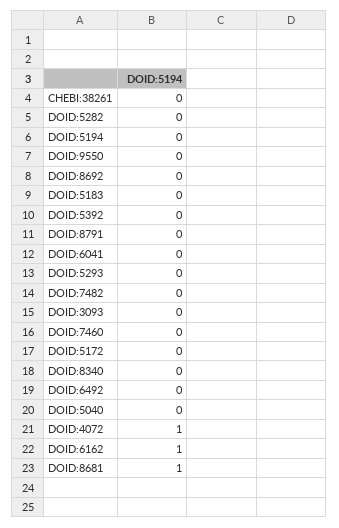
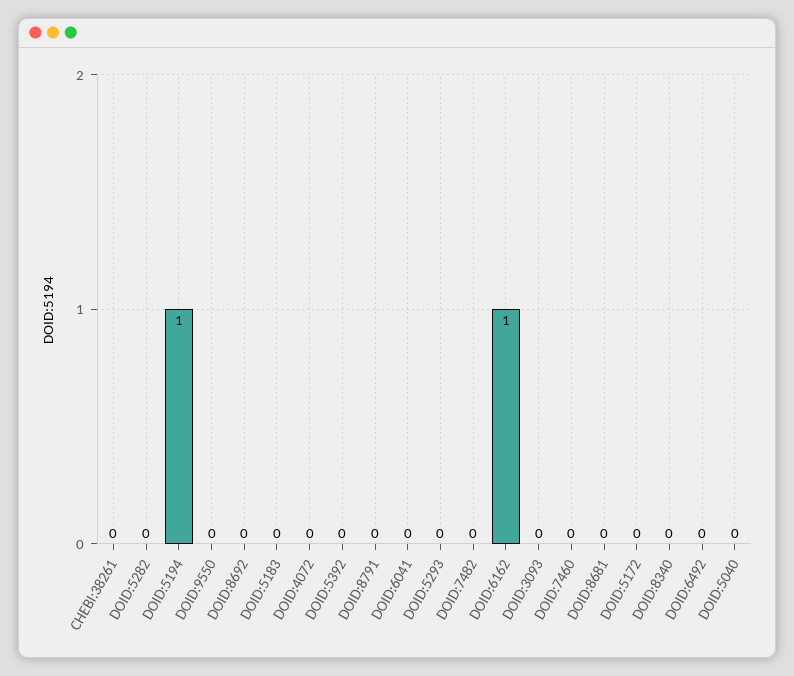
DOID:5194: 0 -> 1
DOID:4072: 1 -> 0
DOID:8681: 1 -> 0

